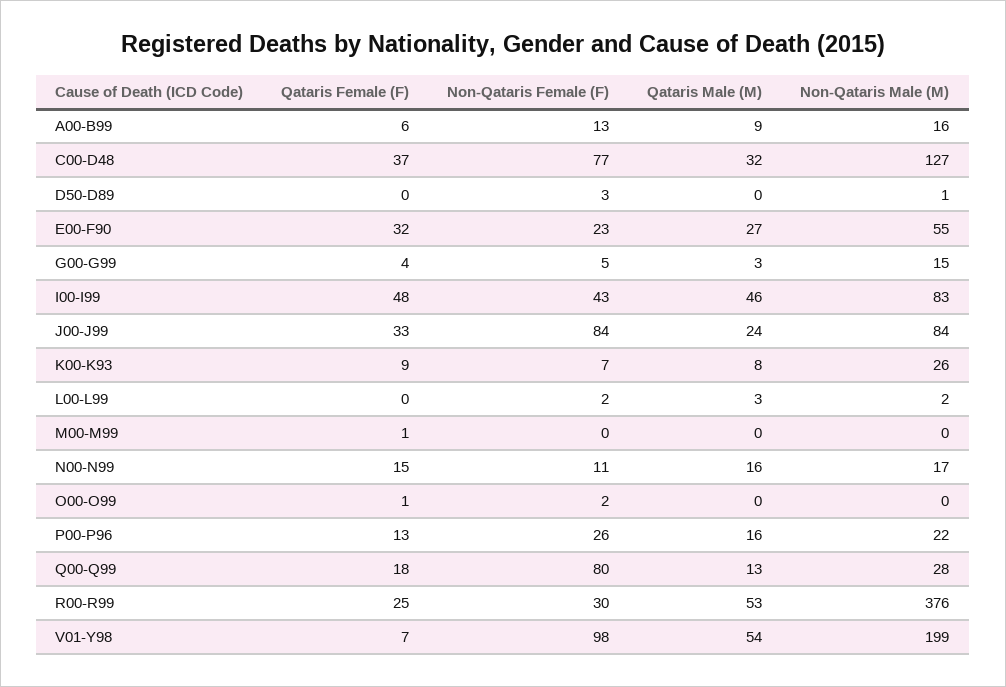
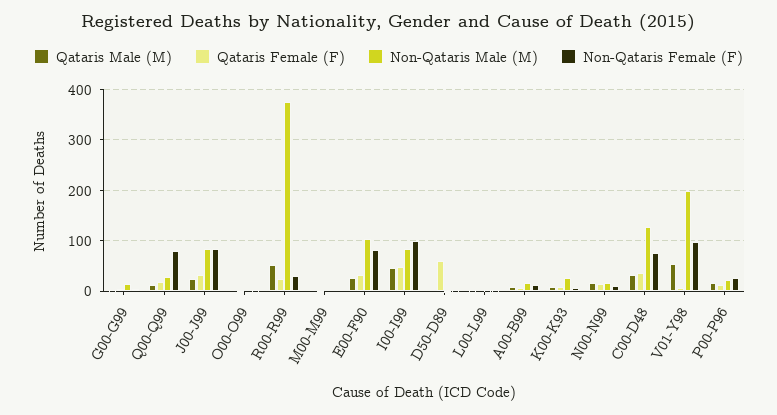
Qataris Female (F), D50-D89: 0 -> 60
Non-Qataris Female (F), E00-F90: 23 -> 80
Non-Qataris Male (M), E00-F90: 55 -> 100
Non-Qataris Female (F), I00-I99: 43 -> 100

